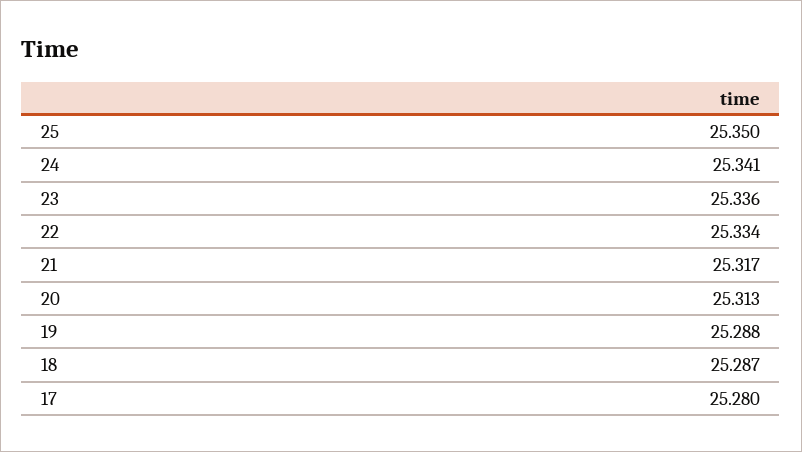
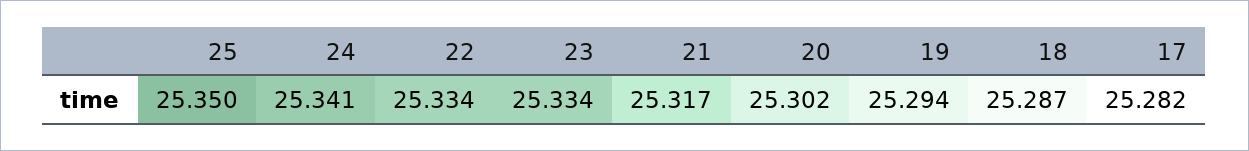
23: 25.336 -> 25.334
20: 25.313 -> 25.302
19: 25.288 -> 25.294
17: 25.28 -> 25.282

